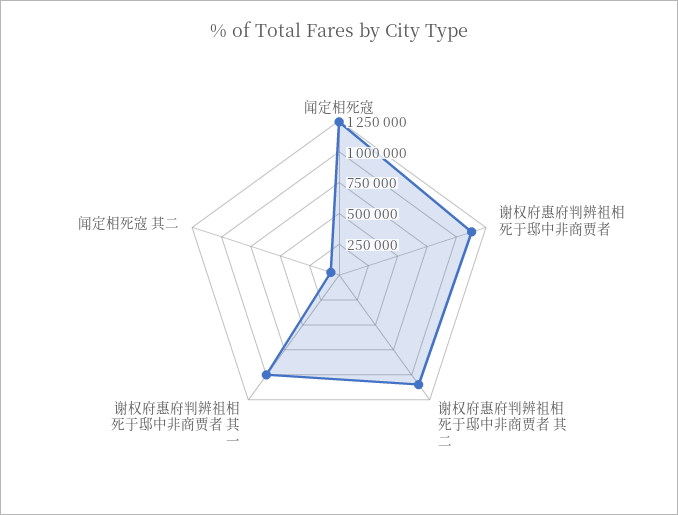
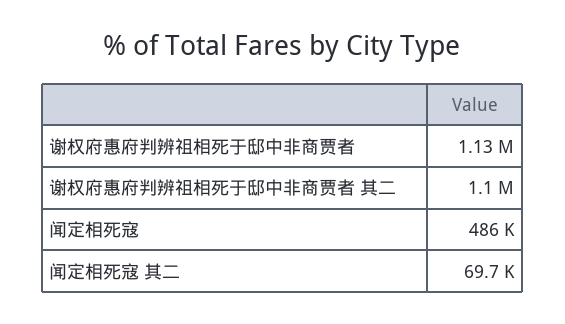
闻定相死寇: 1250000 -> 486000
谢权府惠府判辨祖相死于邸中非商贾者 其一: 1000000 -> none

